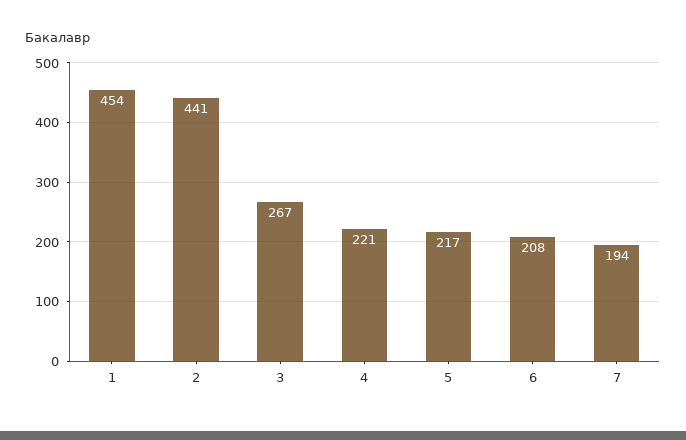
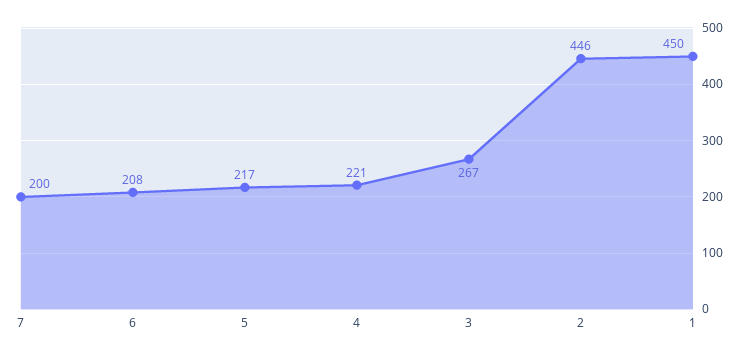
1: 454 -> 450
2: 441 -> 446
7: 194 -> 200

